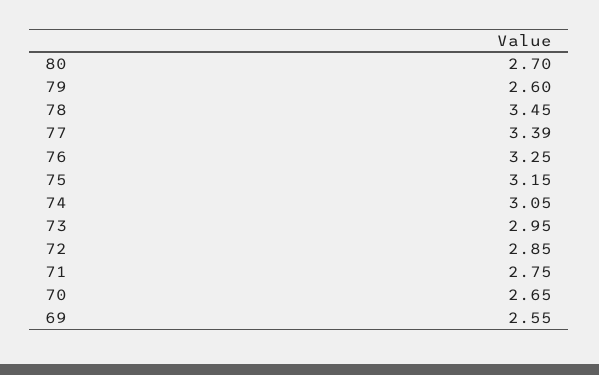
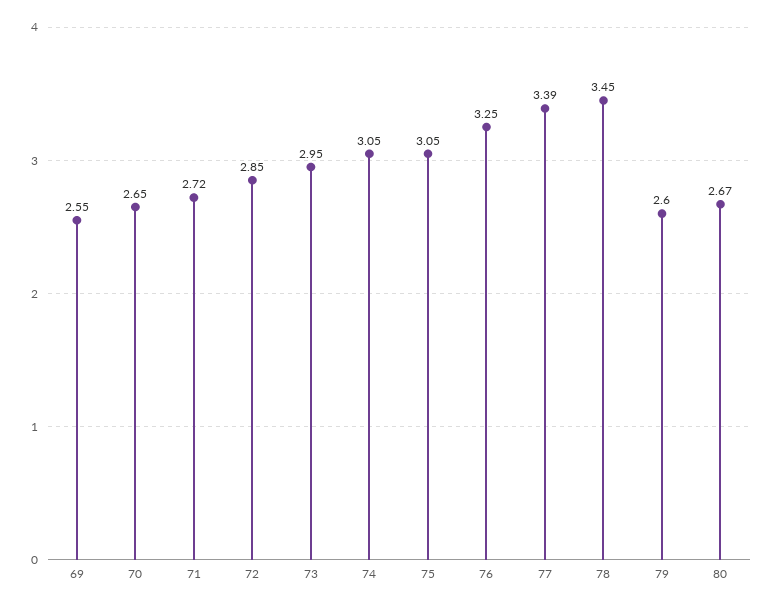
80: 2.7 -> 2.67
75: 3.15 -> 3.05
71: 2.75 -> 2.72

